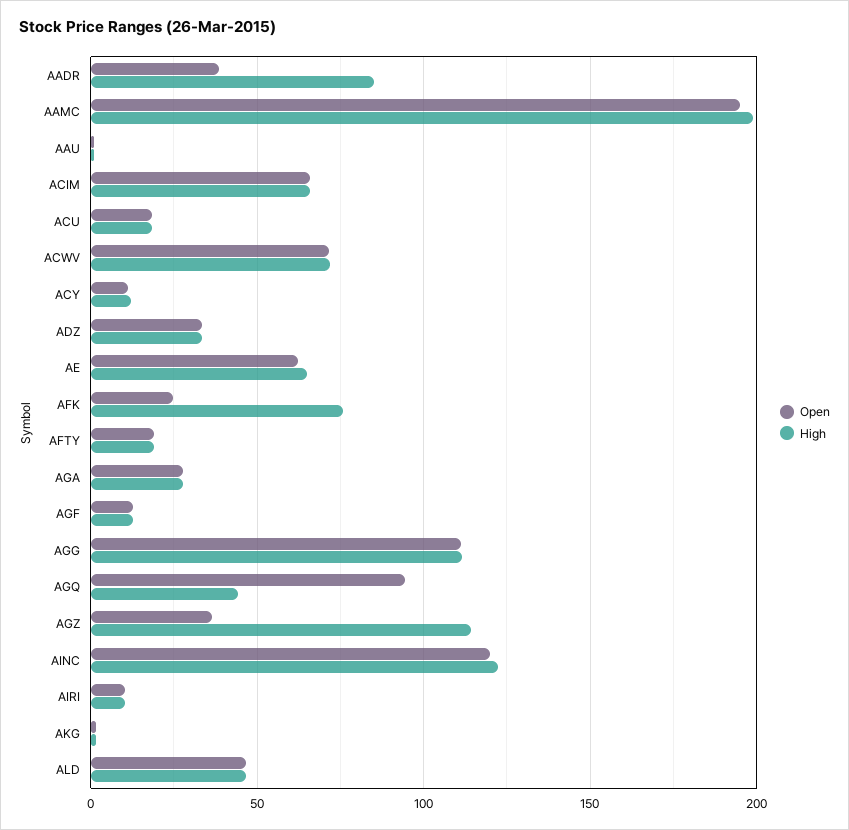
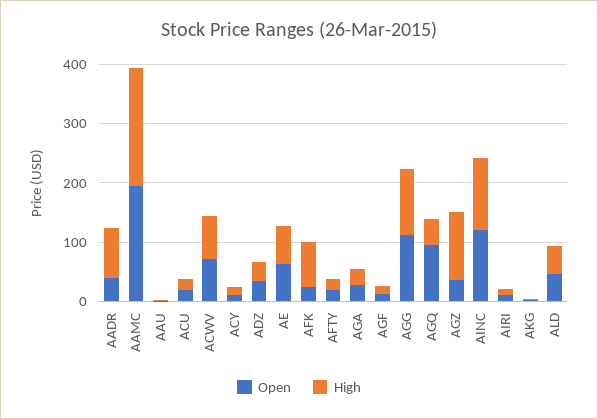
Open, ACIM: 65 -> none
High, ACIM: 65 -> none

